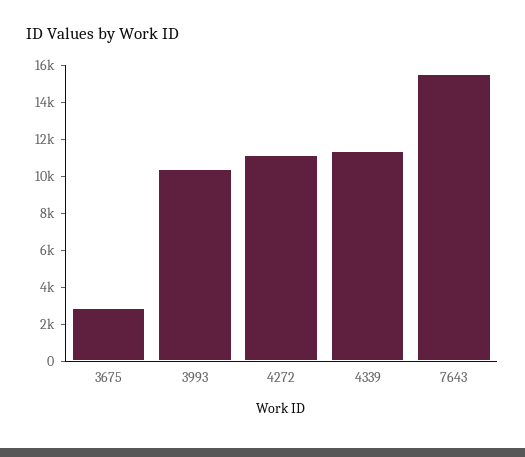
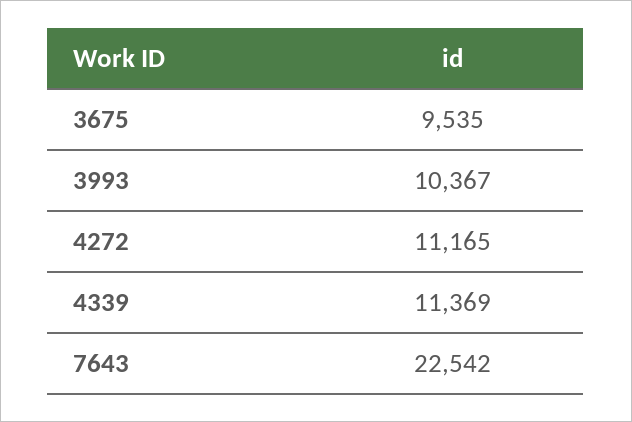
3675: 3000 -> 9535
7643: 15500 -> 22542

